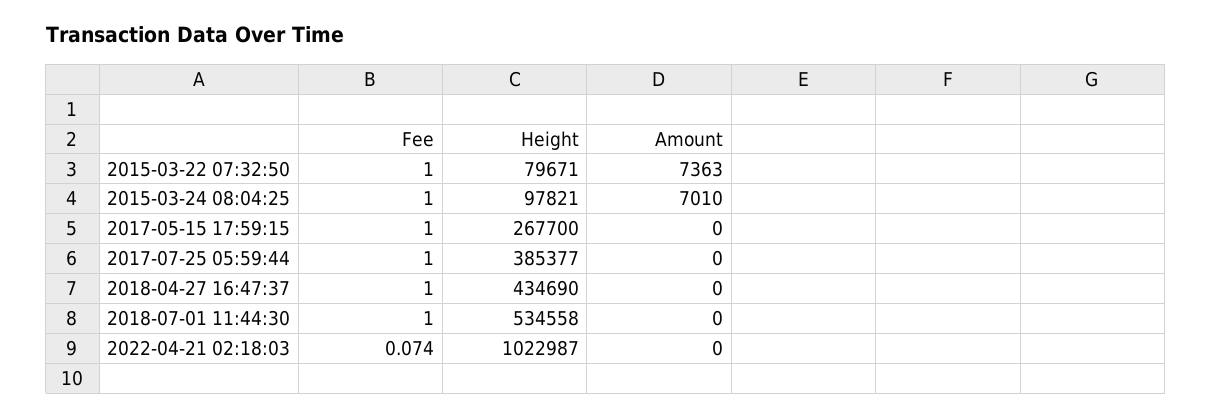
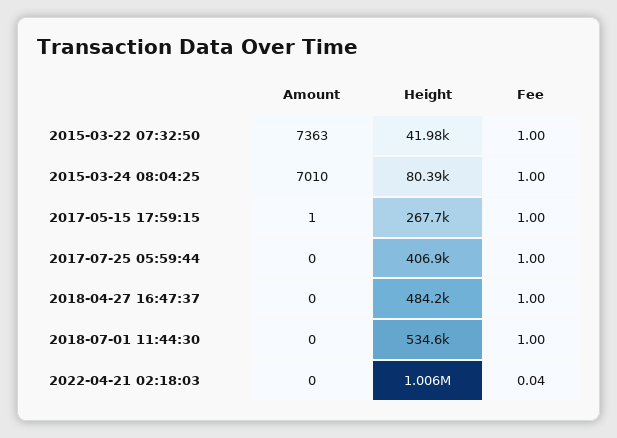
Height, 2015-03-22 07:32:50: 79671 -> 41980
Height, 2015-03-24 08:04:25: 97821 -> 80390
Amount, 2017-05-15 17:59:15: 0 -> 1
Height, 2017-07-25 05:59:44: 385377 -> 406900
Height, 2018-04-27 16:47:37: 434690 -> 484200
Fee, 2022-04-21 02:18:03: 0.074 -> 0.04
Height, 2022-04-21 02:18:03: 1022987 -> 1006000

